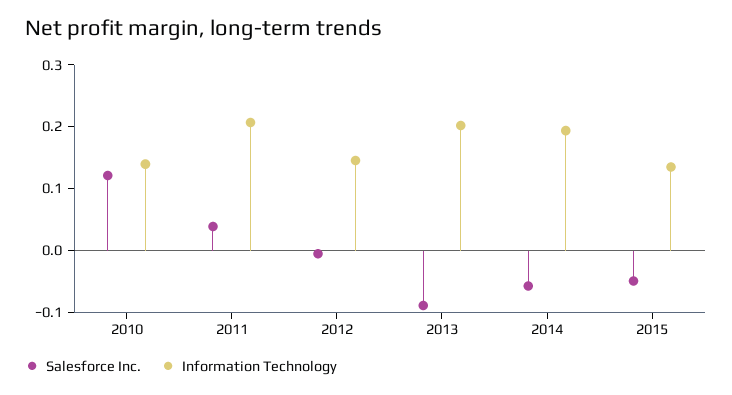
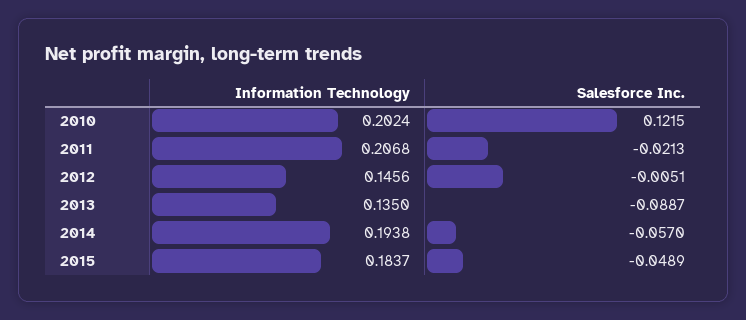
Information Technology, 2010: 0.14 -> 0.2024
Salesforce Inc., 2011: 0.04 -> -0.0213
Information Technology, 2013: 0.2 -> 0.135
Information Technology, 2015: 0.14 -> 0.1837

